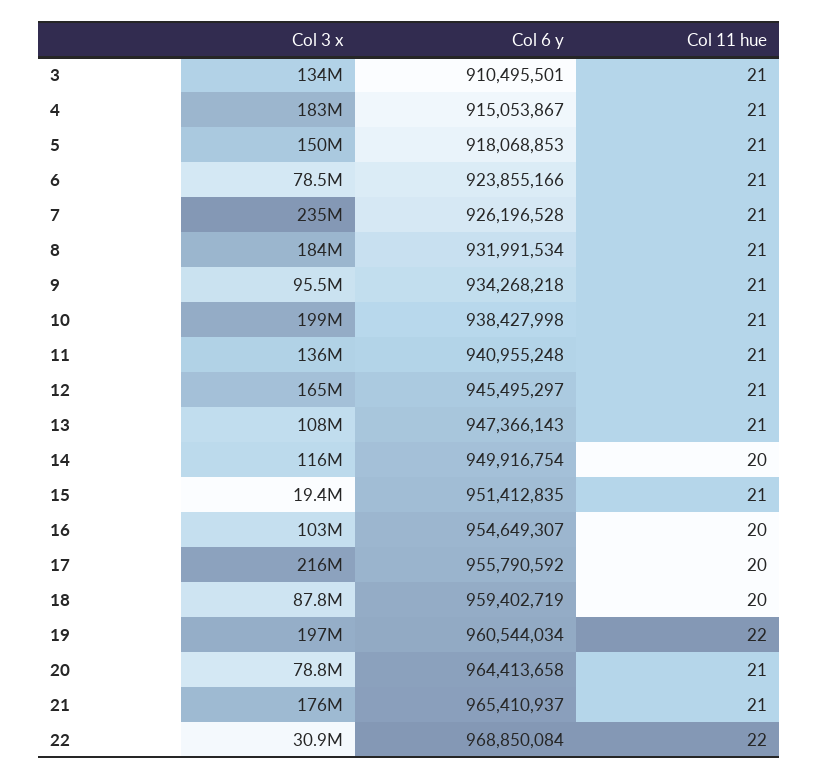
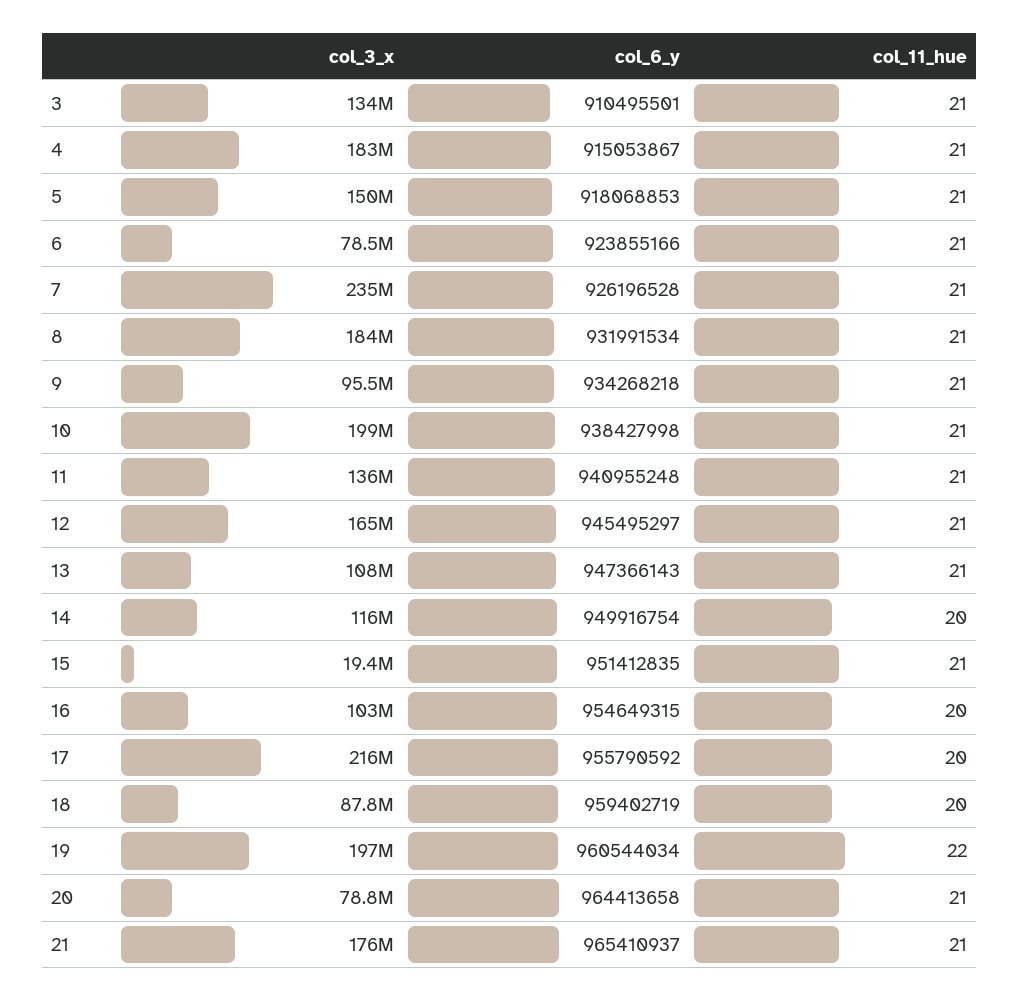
Col 6 y, 16: 954649307 -> 954649315
Col 3 x, 22: 30900000 -> none
Col 6 y, 22: 968850084 -> none
Col 11 hue, 22: 22 -> none

